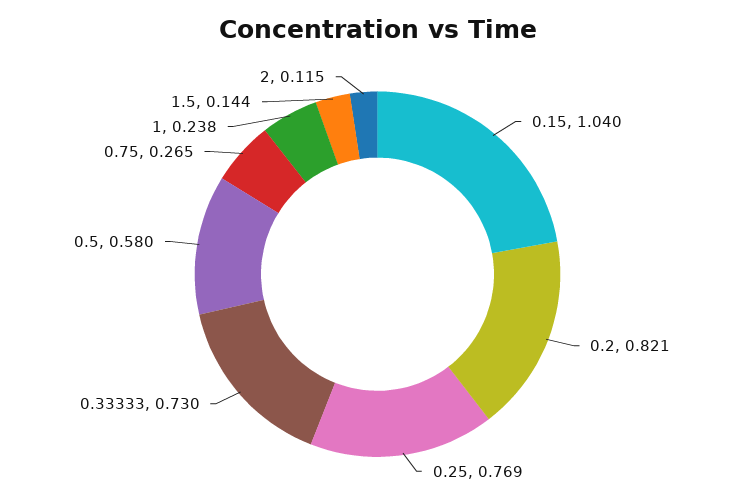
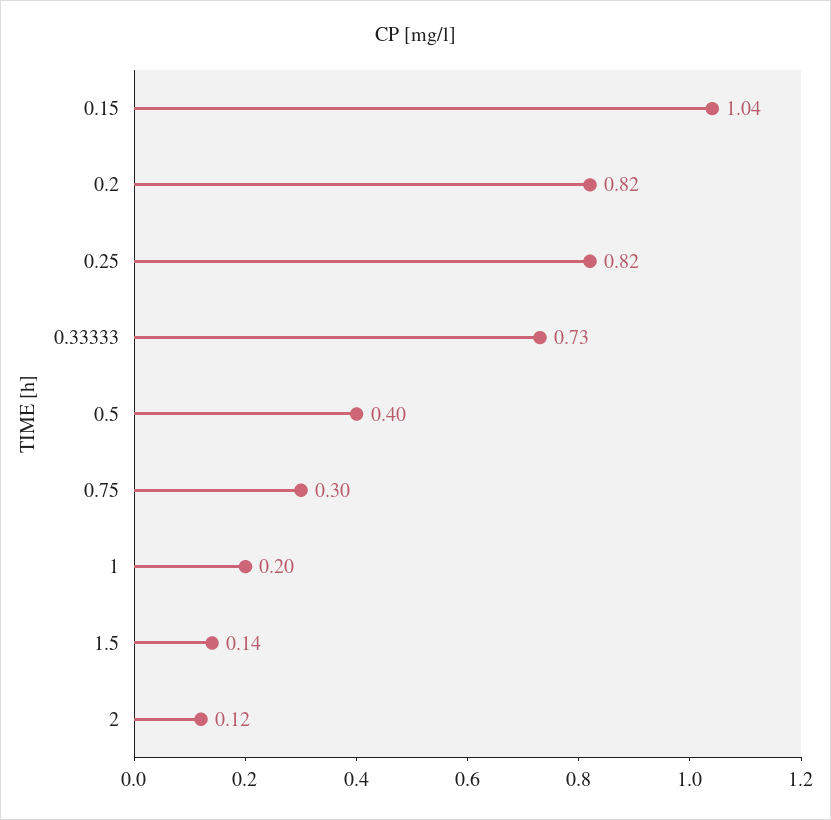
0.25: 0.769 -> 0.82
0.5: 0.58 -> 0.4
0.75: 0.265 -> 0.3
1: 0.238 -> 0.2

